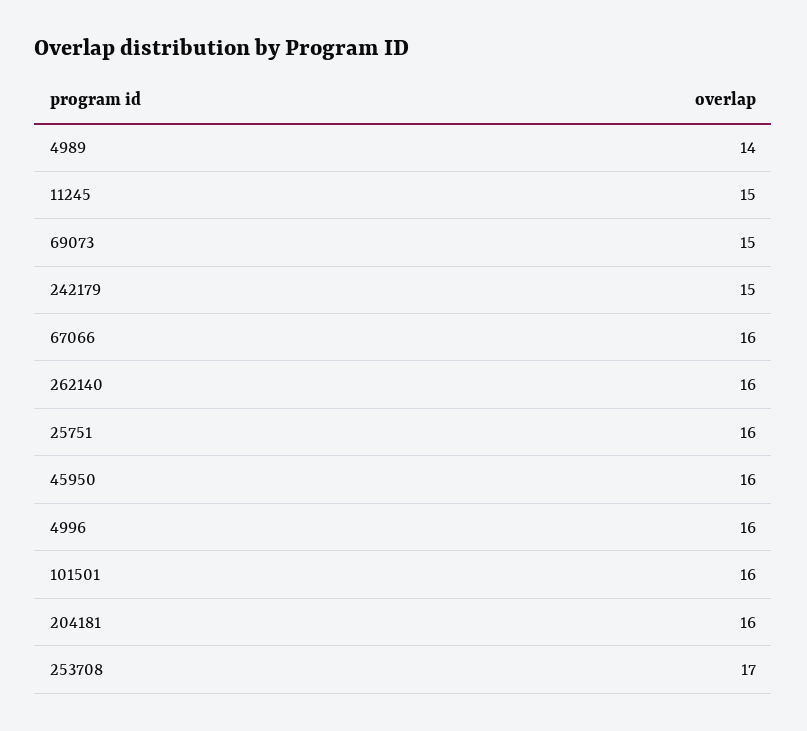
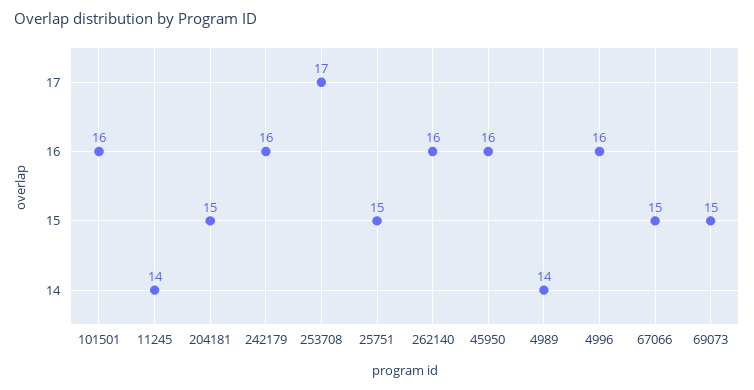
11245: 15 -> 14
242179: 15 -> 16
67066: 16 -> 15
25751: 16 -> 15
204181: 16 -> 15

